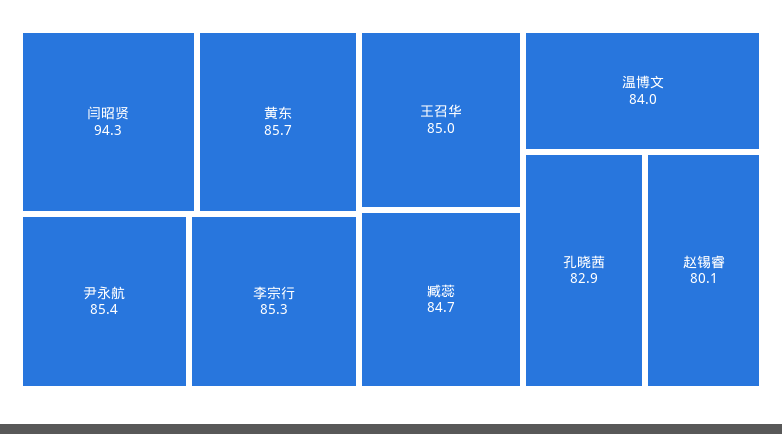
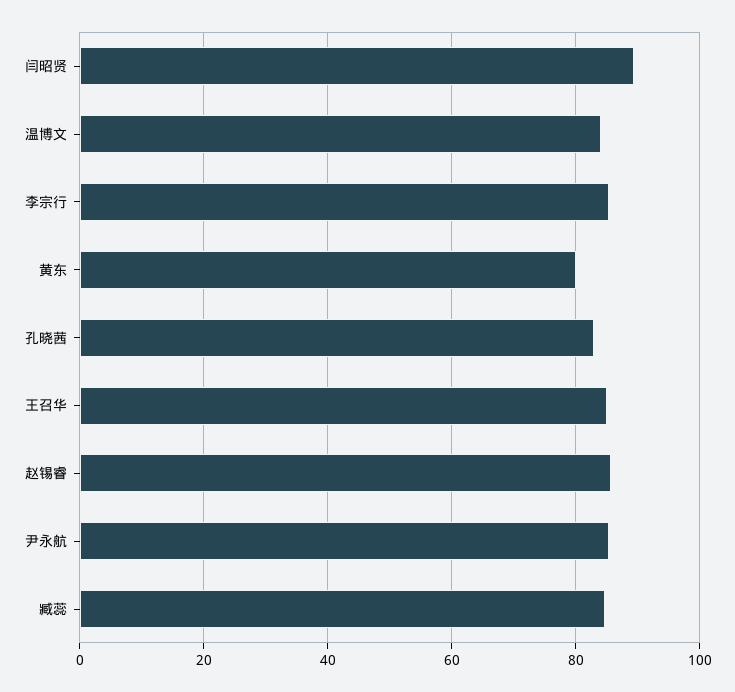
闫昭贤: 94.3 -> 90
黄东: 85.7 -> 80
赵锡睿: 80.1 -> 86

